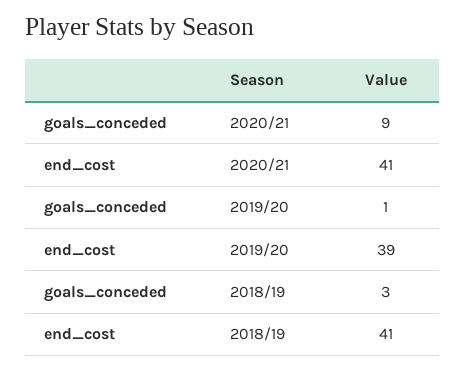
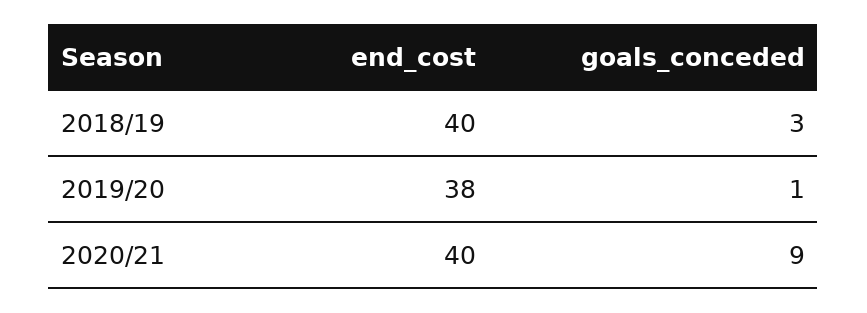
end_cost, 2020/21: 41 -> 40
end_cost, 2019/20: 39 -> 38
end_cost, 2018/19: 41 -> 40

